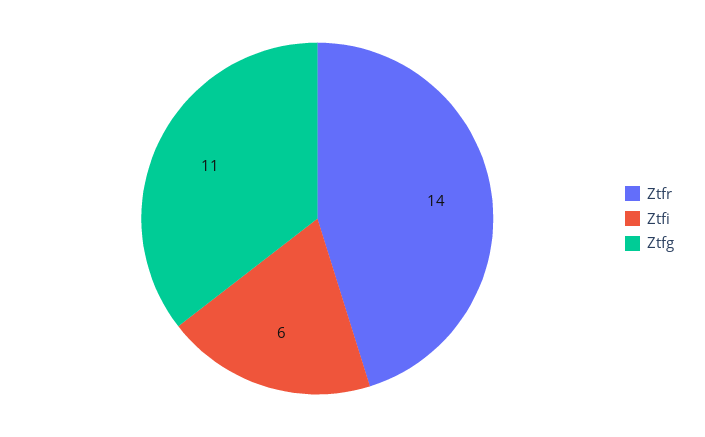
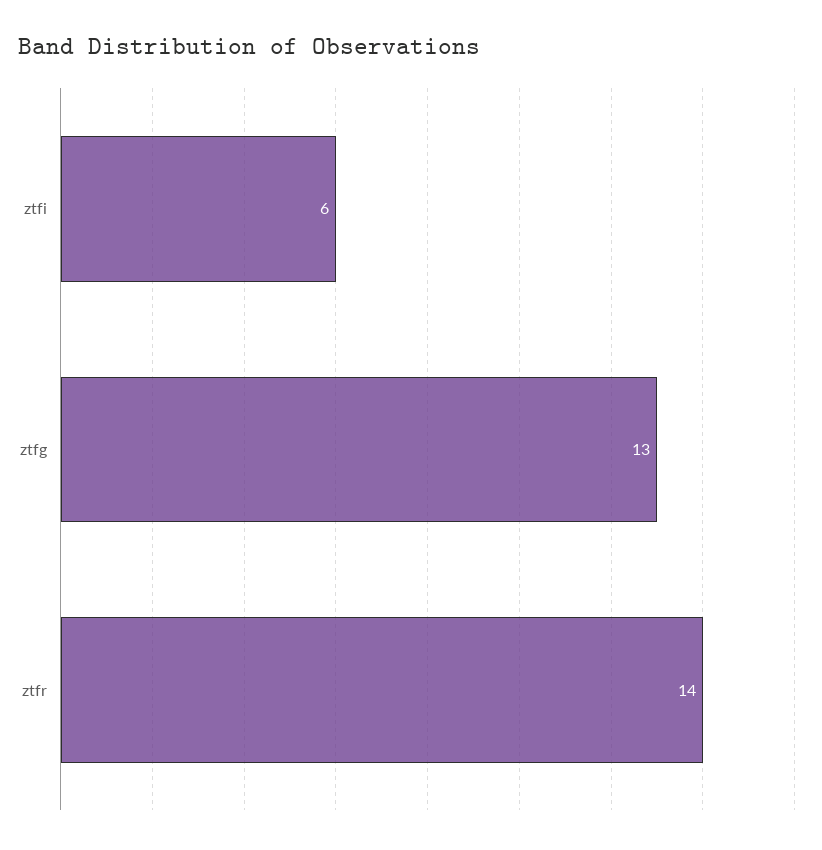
Ztfg: 11 -> 13

